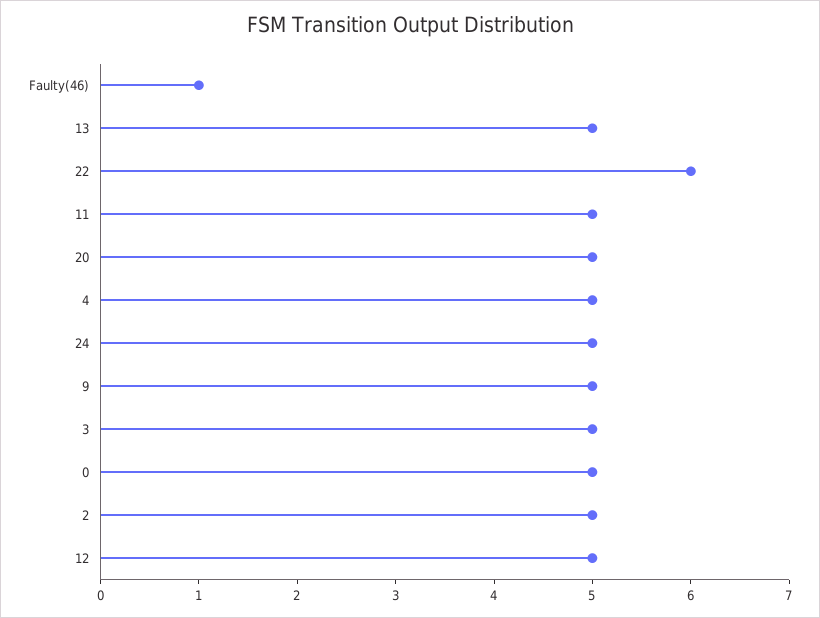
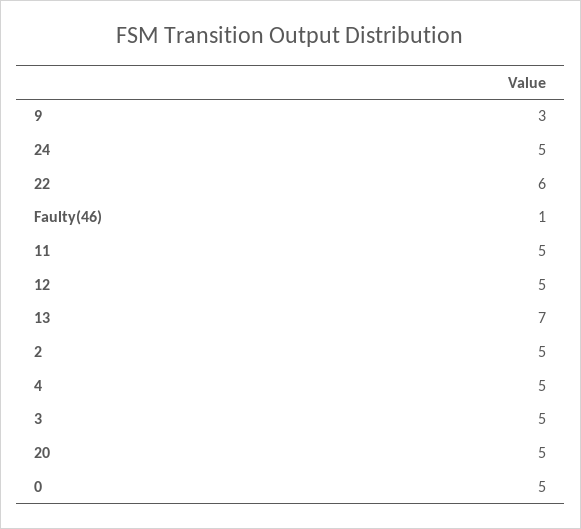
13: 5 -> 7
9: 5 -> 3

